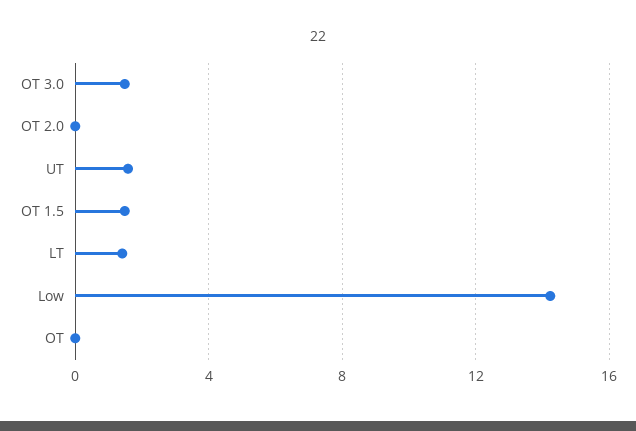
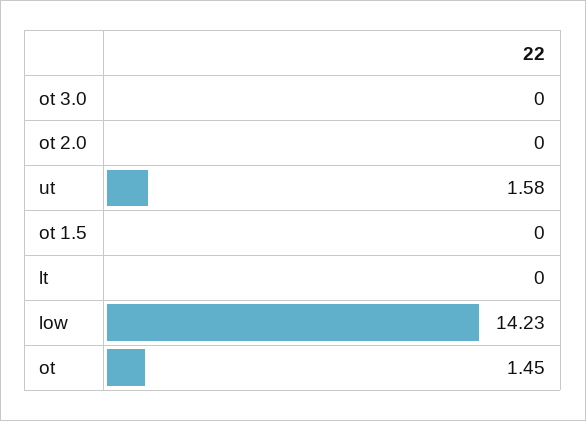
OT 3.0: 1.5 -> 0
OT 1.5: 1.5 -> 0
LT: 1.5 -> 0
OT: 0 -> 1.45

